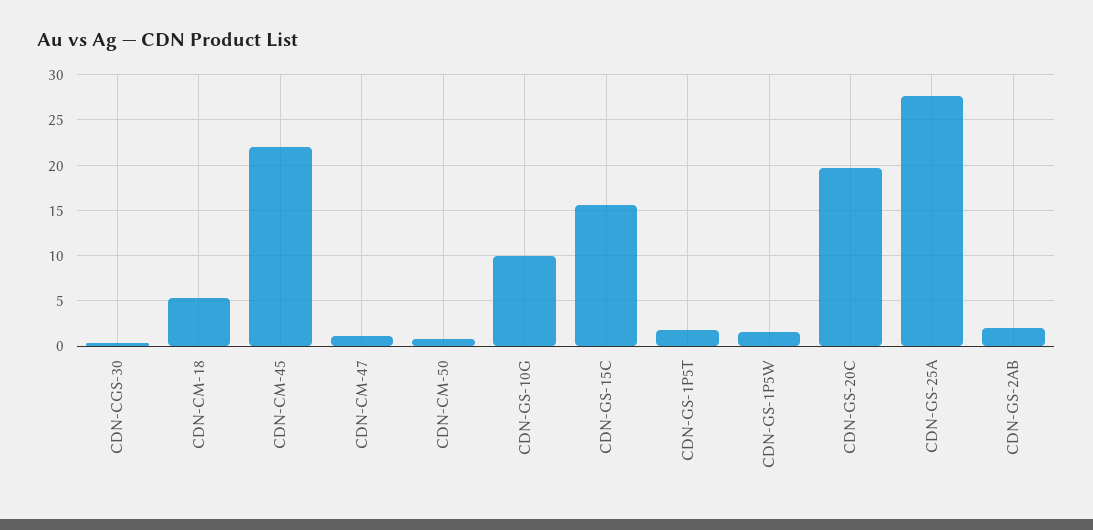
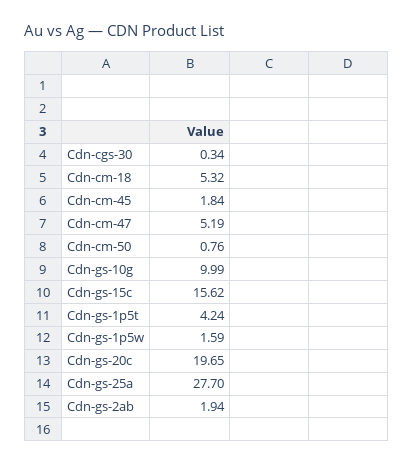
CDN-CM-45: 22 -> 1.84
CDN-CM-47: 1 -> 5.19
CDN-GS-1P5T: 2 -> 4.24

